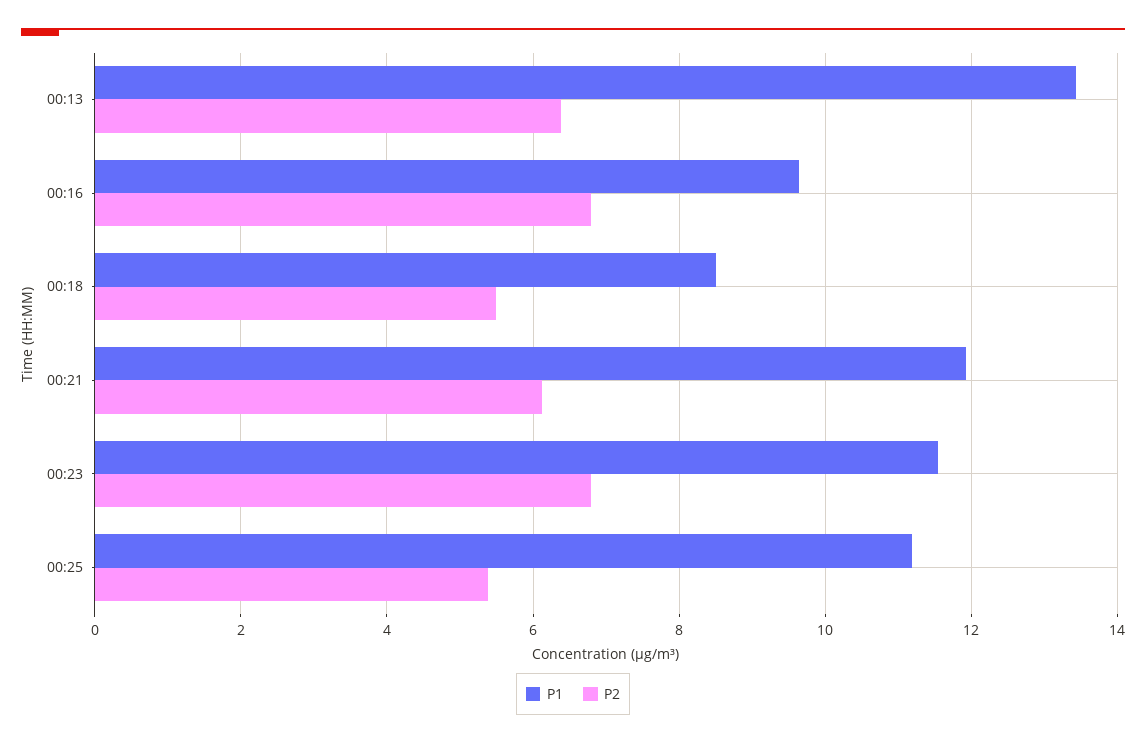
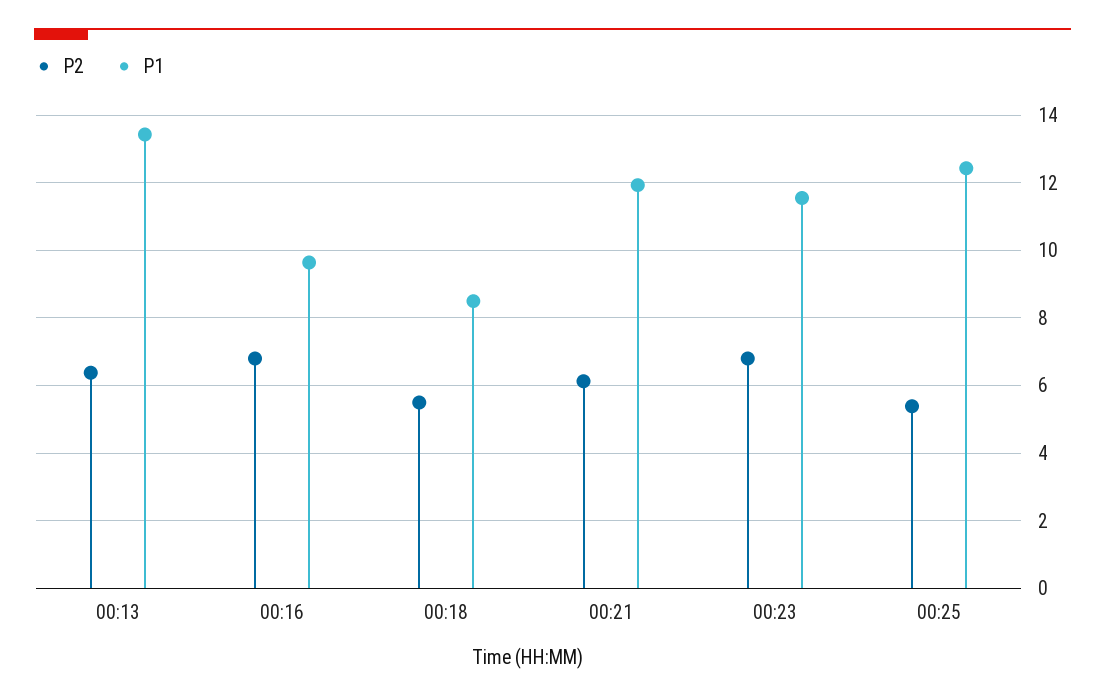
P1, 00:25: 11.2 -> 12.4

